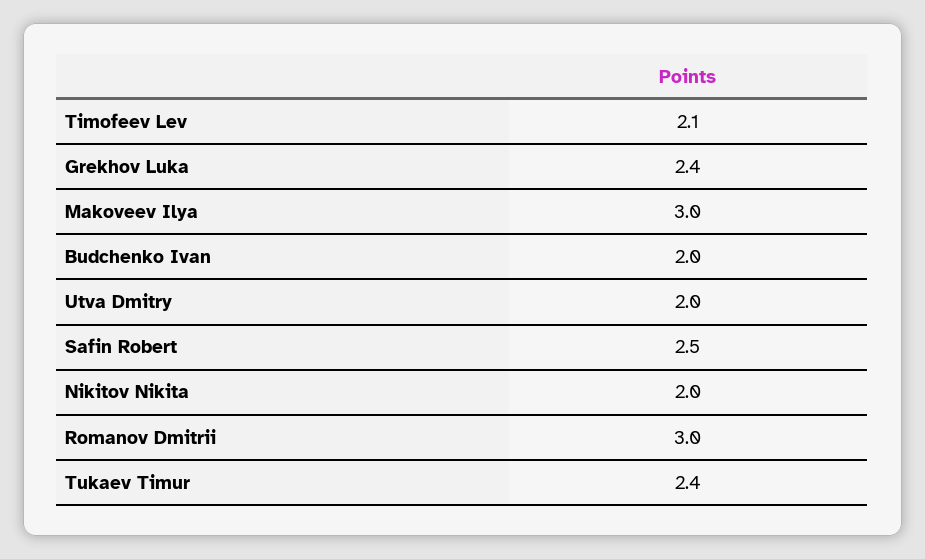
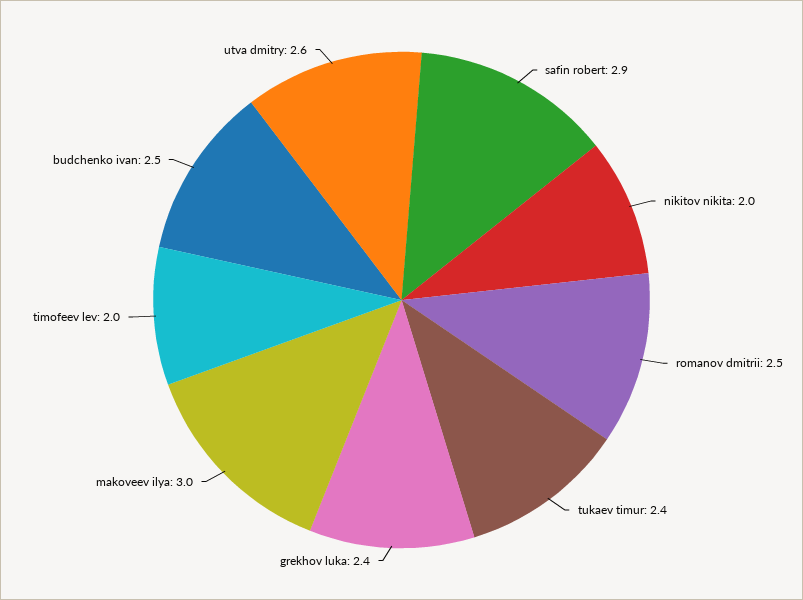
Timofeev Lev: 2.1 -> 2
Budchenko Ivan: 2 -> 2.5
Utva Dmitry: 2 -> 2.6
Safin Robert: 2.5 -> 2.9
Romanov Dmitrii: 3 -> 2.5

